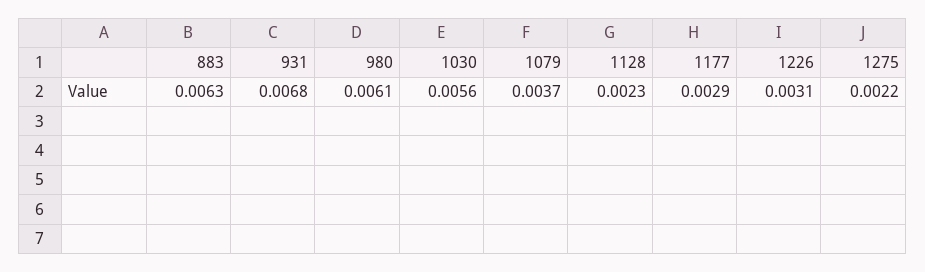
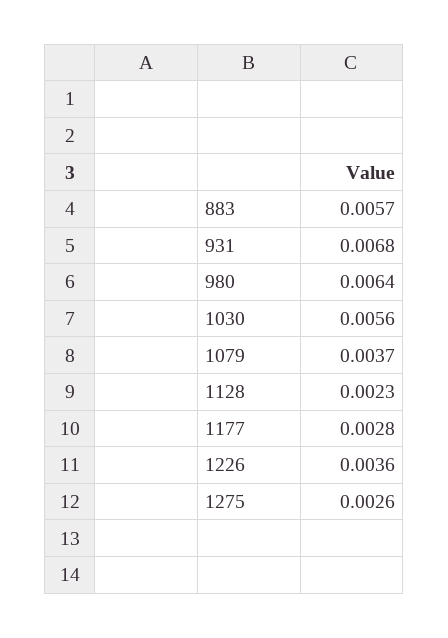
883: 0.0063 -> 0.0057
980: 0.0061 -> 0.0064
1177: 0.0029 -> 0.0028
1226: 0.0031 -> 0.0036
1275: 0.0022 -> 0.0026

